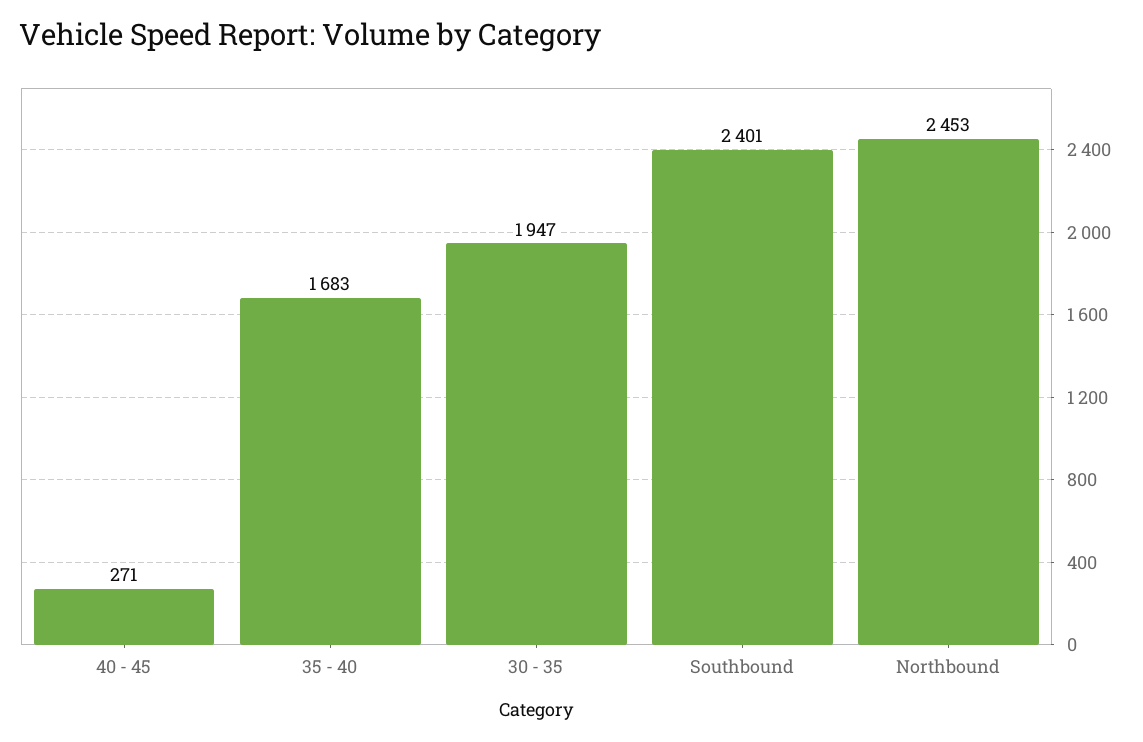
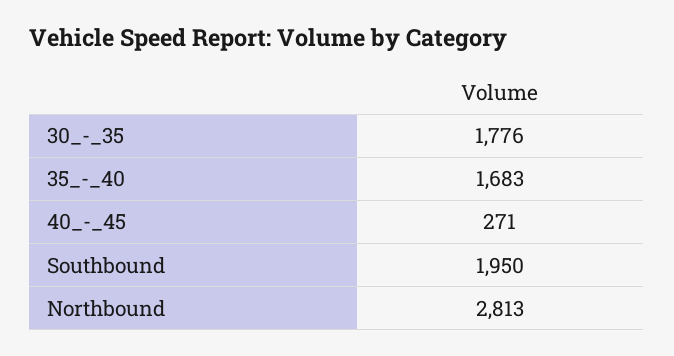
30 - 35: 1947 -> 1776
Southbound: 2401 -> 1950
Northbound: 2453 -> 2813

